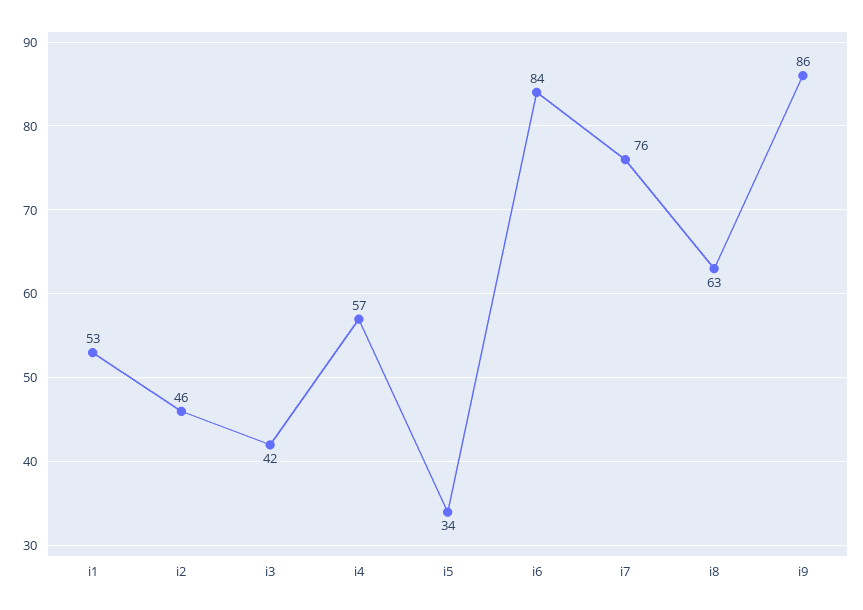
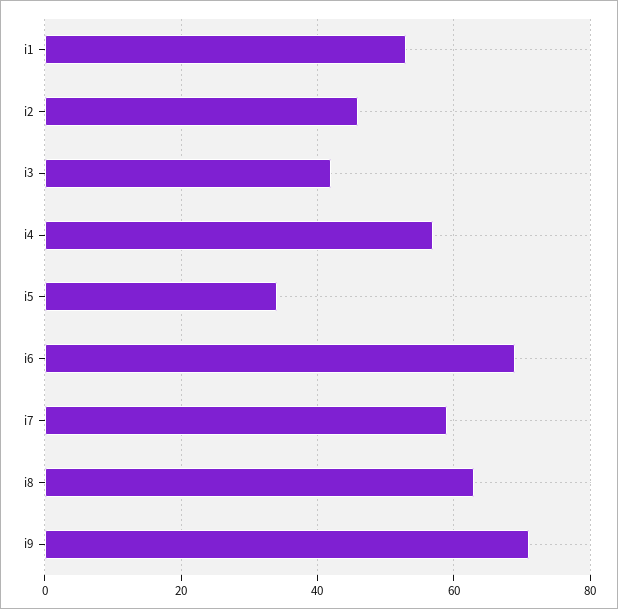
i6: 84 -> 70
i7: 76 -> 60
i9: 86 -> 70

